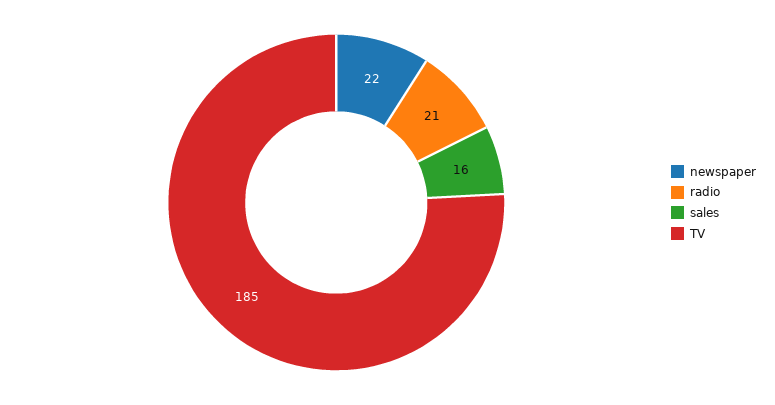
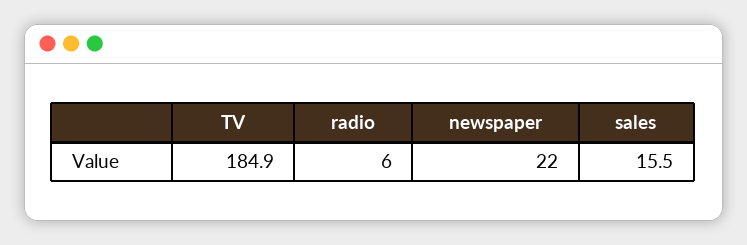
radio: 21 -> 6

